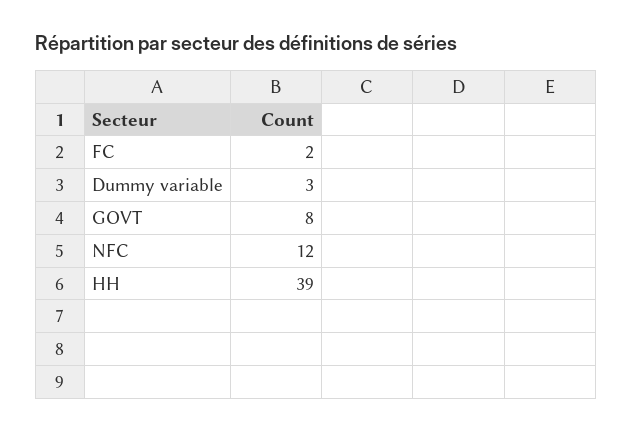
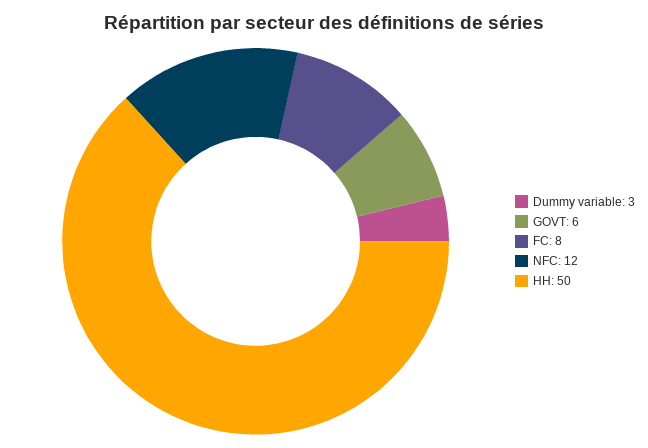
FC: 2 -> 8
GOVT: 8 -> 6
HH: 39 -> 50

